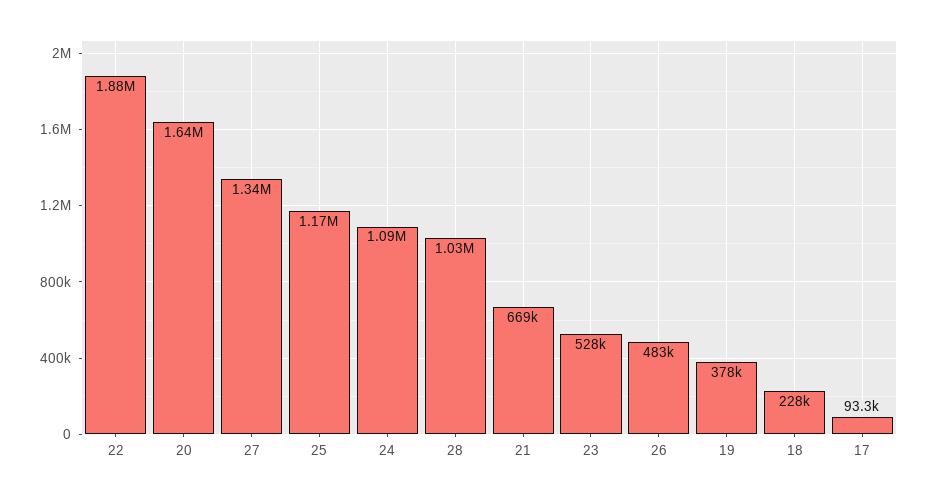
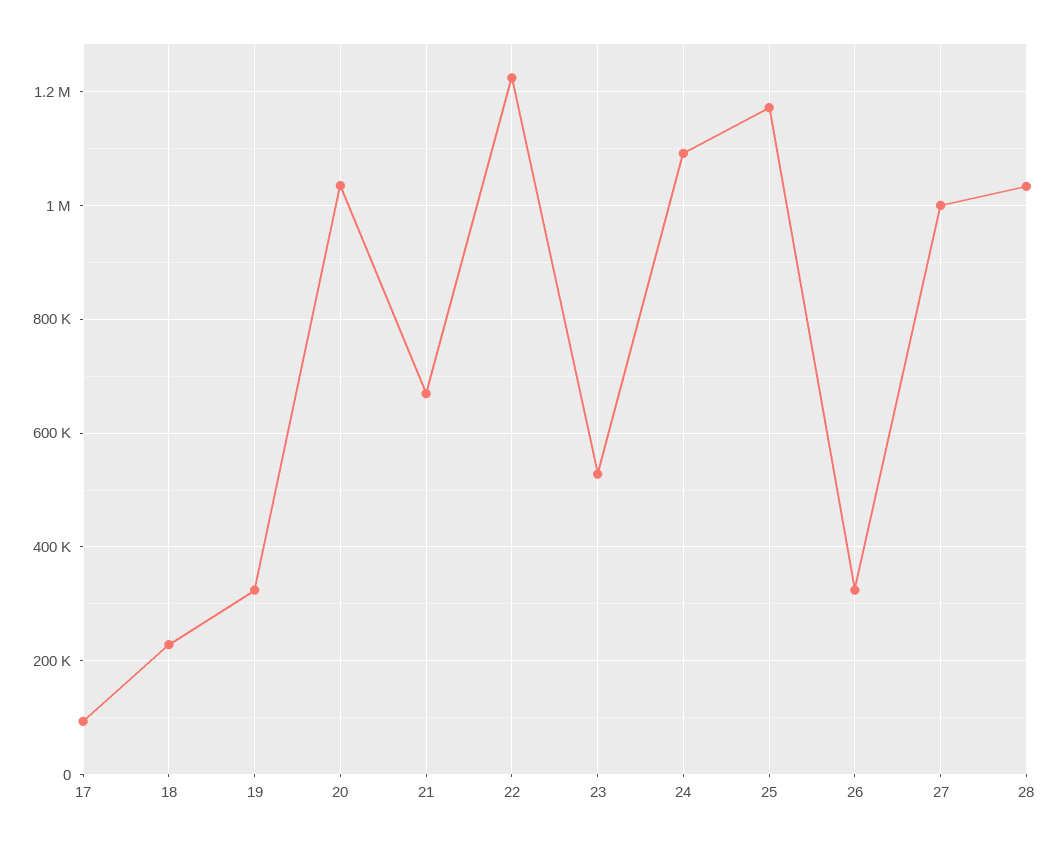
22: 1880000 -> 1220000
20: 1640000 -> 1040000
27: 1340000 -> 1000000
26: 483000 -> 320000
19: 378000 -> 320000

